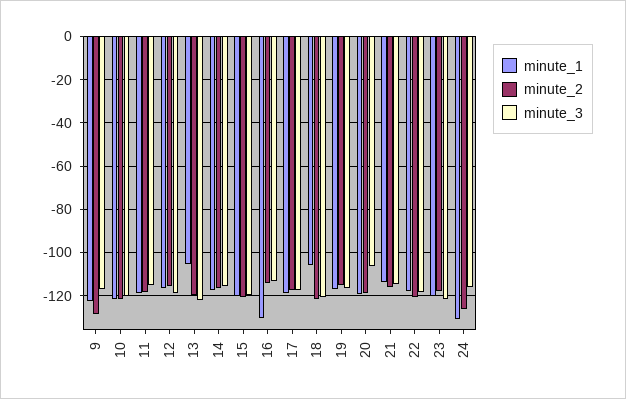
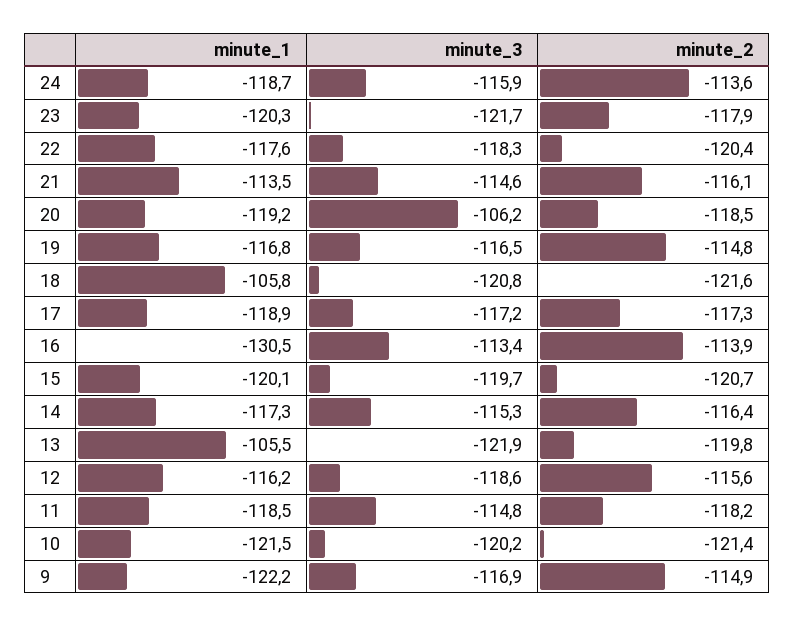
minute_2, 9: -130 -> -114.9
minute_1, 24: -130 -> -118.7
minute_2, 24: -125 -> -113.6

